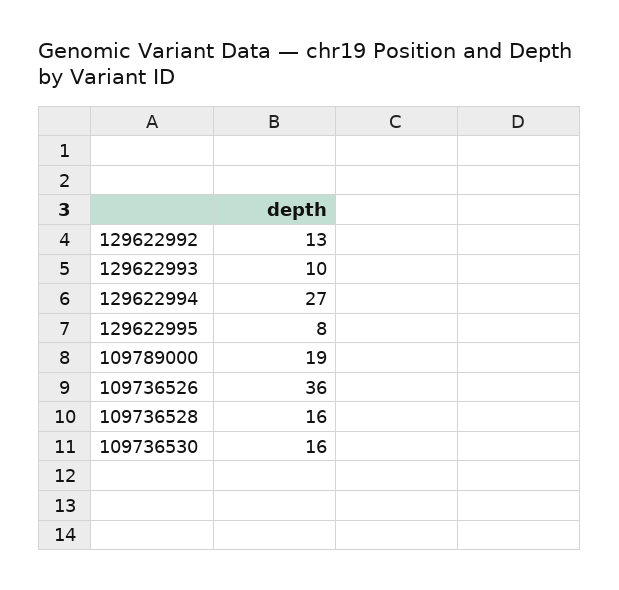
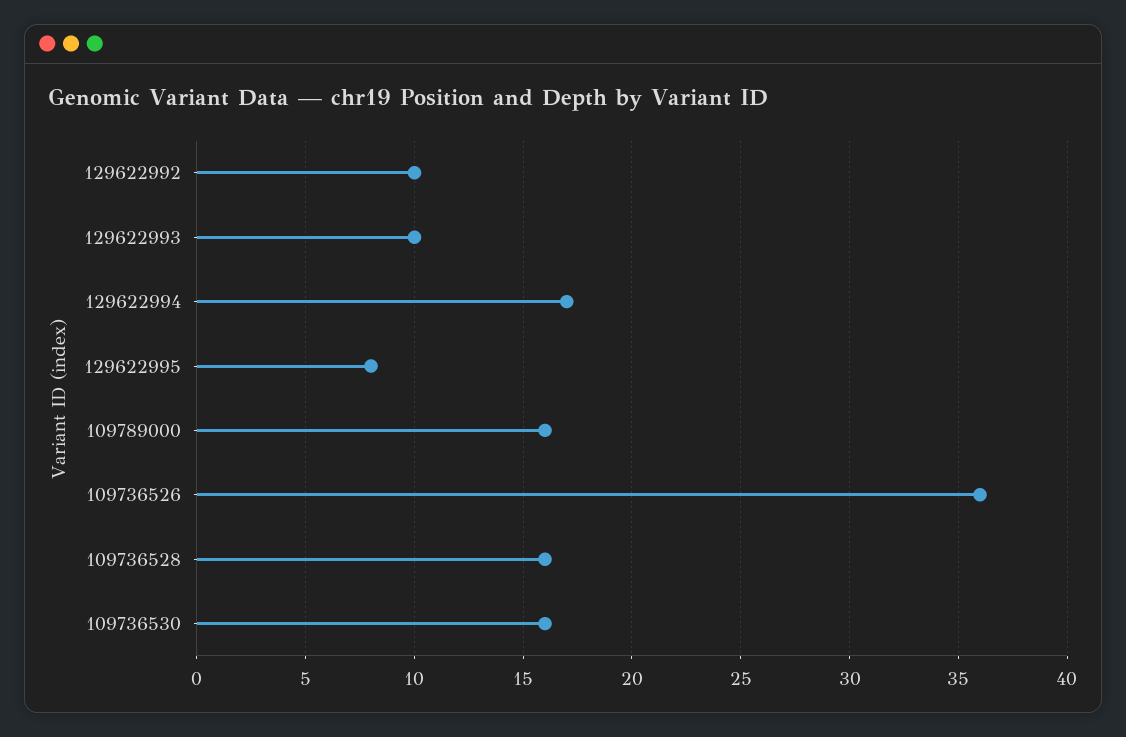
129622992: 13 -> 10
129622994: 27 -> 17
109789000: 19 -> 16

